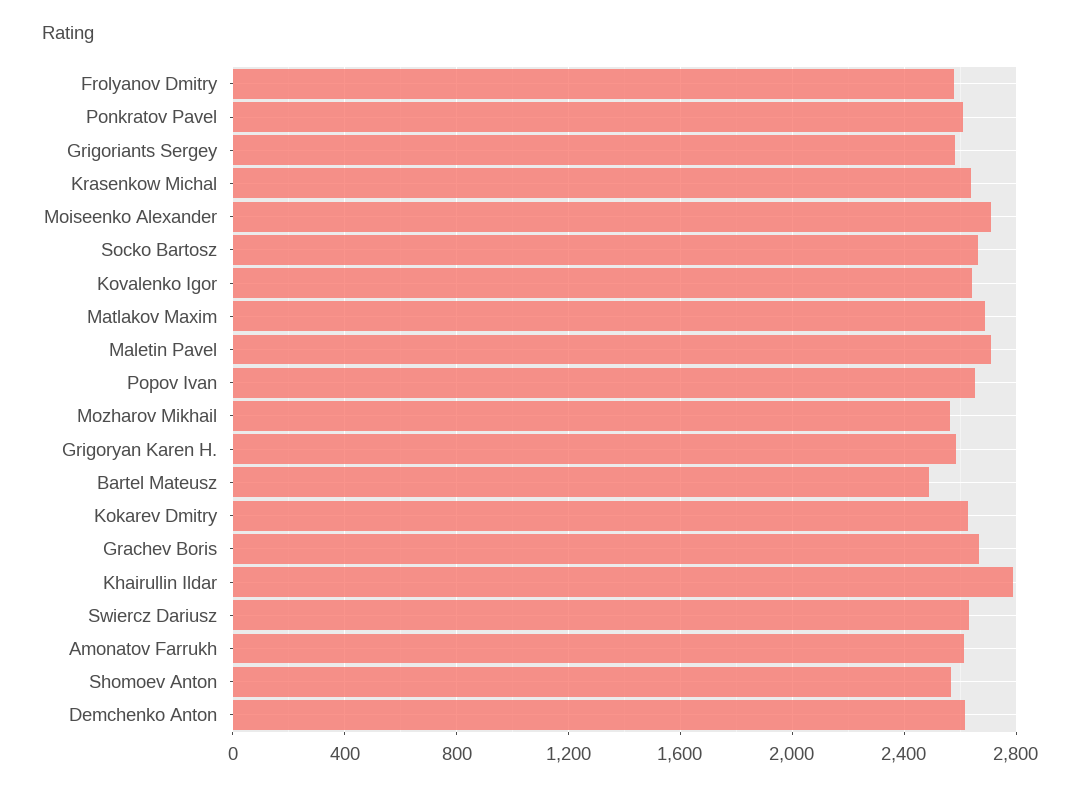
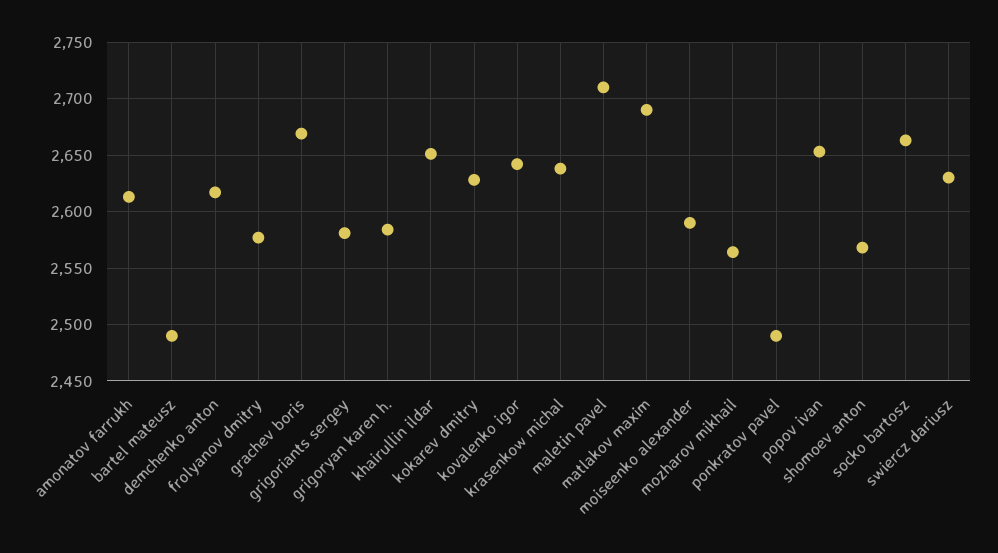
Ponkratov Pavel: 2600 -> 2490
Moiseenko Alexander: 2700 -> 2590
Khairullin Ildar: 2800 -> 2650

